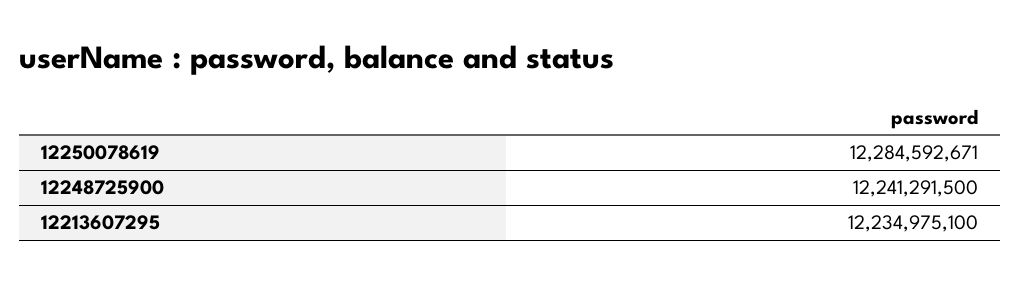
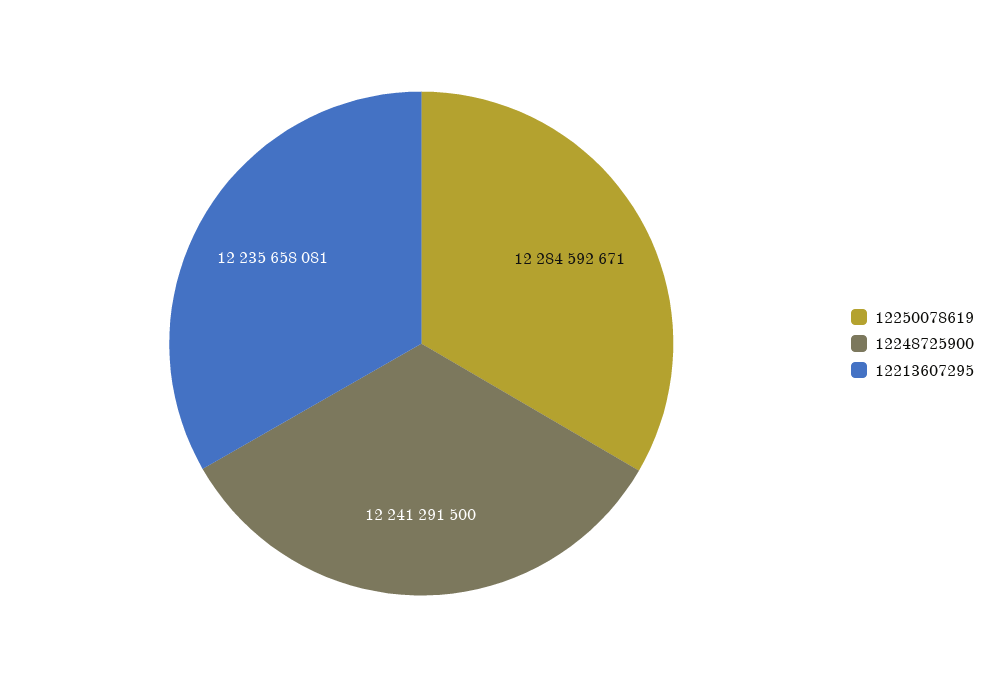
12213607295: 12234975100 -> 12235658081

